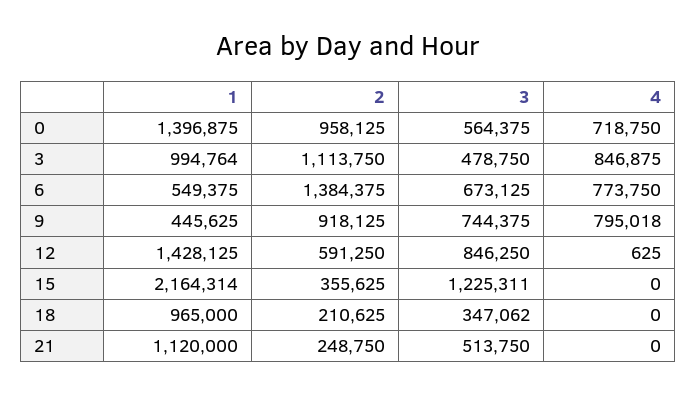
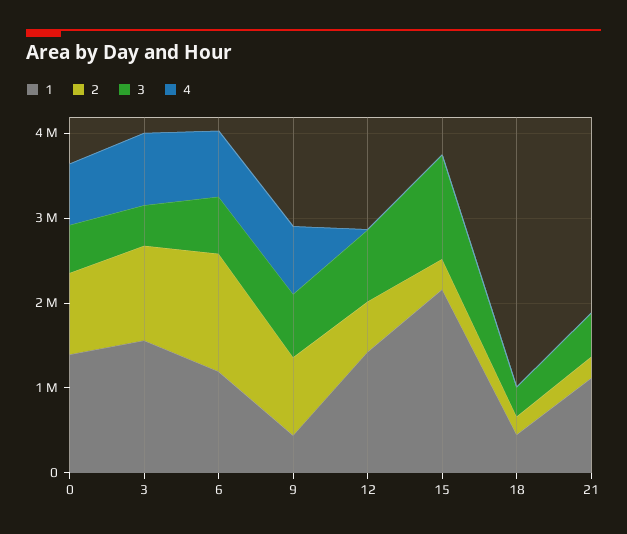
1, 3: 994764 -> 1600000
1, 6: 549375 -> 1200000
1, 18: 965000 -> 400000

